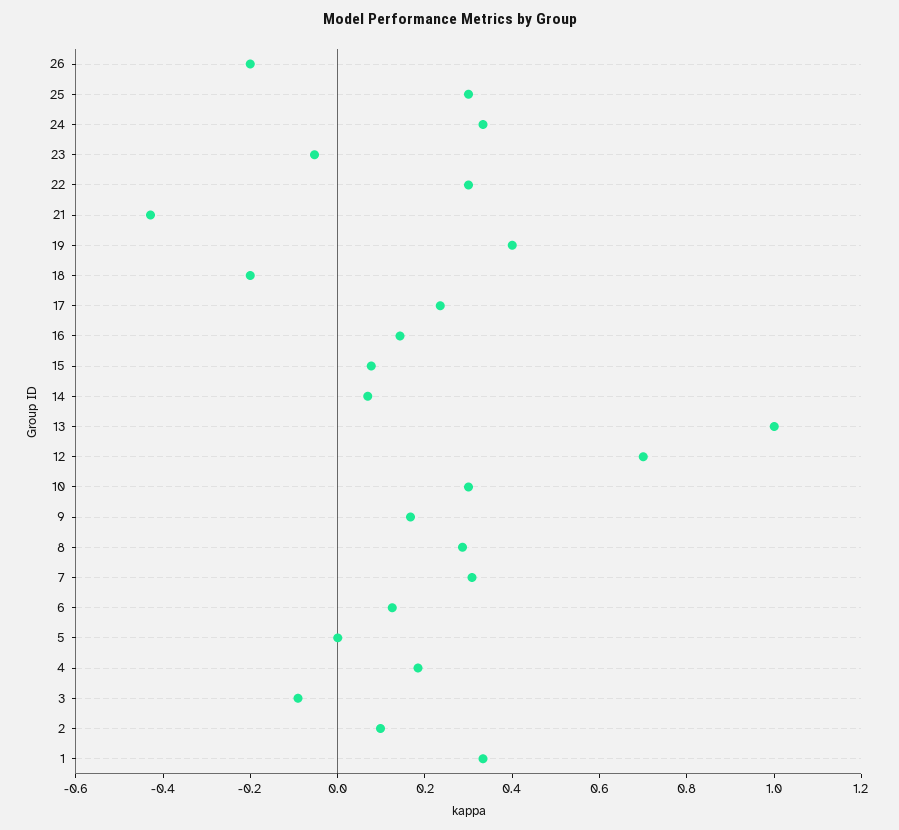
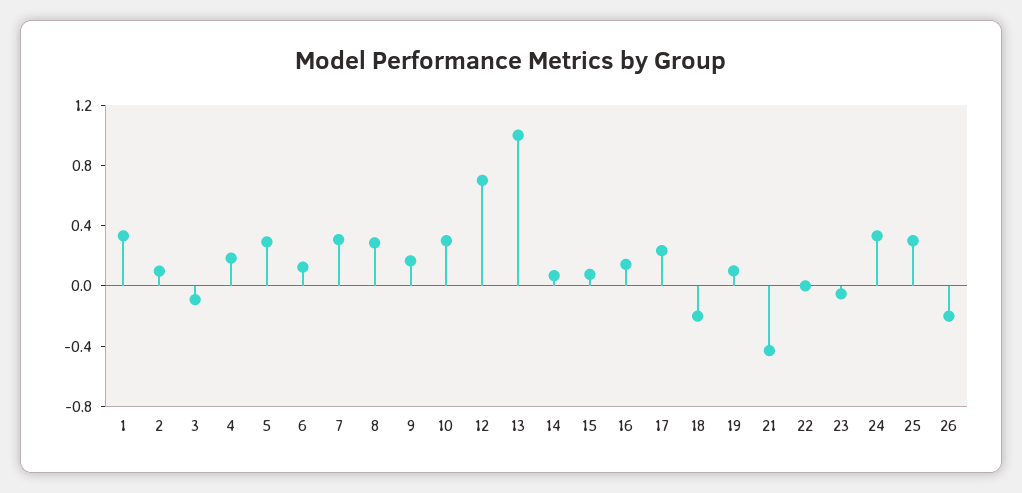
22: 0.3 -> 0
19: 0.4 -> 0.1
5: 0 -> 0.3

